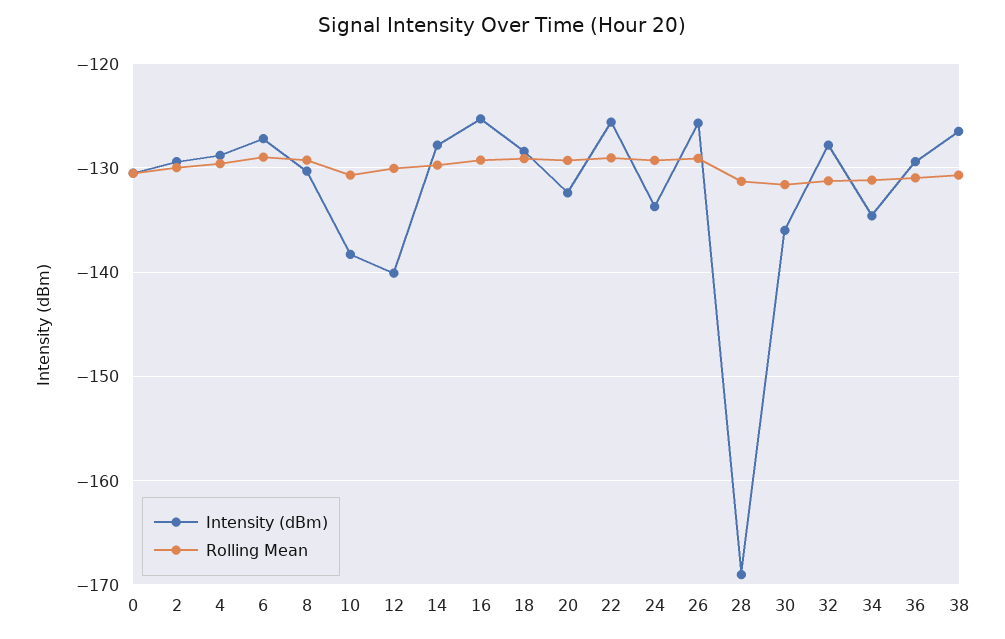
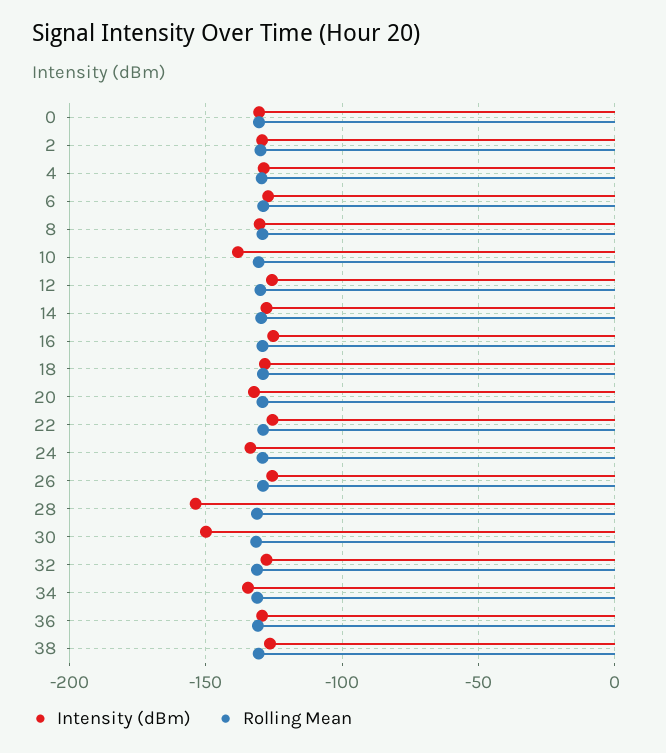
Intensity (dBm), 12: -140 -> -125
Intensity (dBm), 28: -169 -> -155
Intensity (dBm), 30: -136 -> -150

